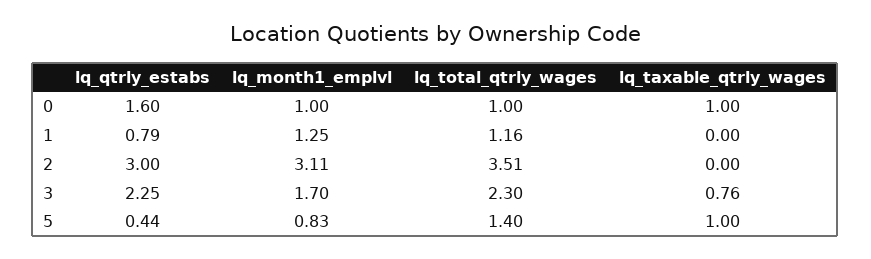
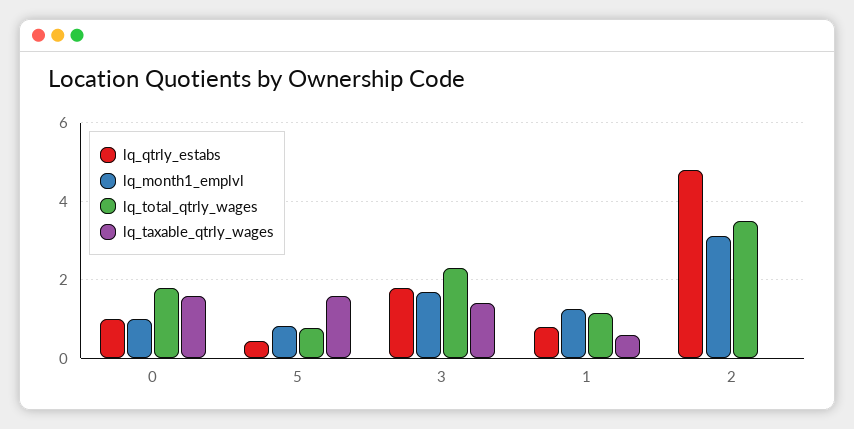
lq_qtrly_estabs, 0: 1.6 -> 1
lq_total_qtrly_wages, 0: 1 -> 1.8
lq_taxable_qtrly_wages, 0: 1 -> 1.6
lq_taxable_qtrly_wages, 1: 0 -> 0.6
lq_qtrly_estabs, 2: 3 -> 4.8
lq_qtrly_estabs, 3: 2.25 -> 1.8
lq_taxable_qtrly_wages, 3: 0.76 -> 1.4
lq_total_qtrly_wages, 5: 1.4 -> 0.8
lq_taxable_qtrly_wages, 5: 1 -> 1.6

